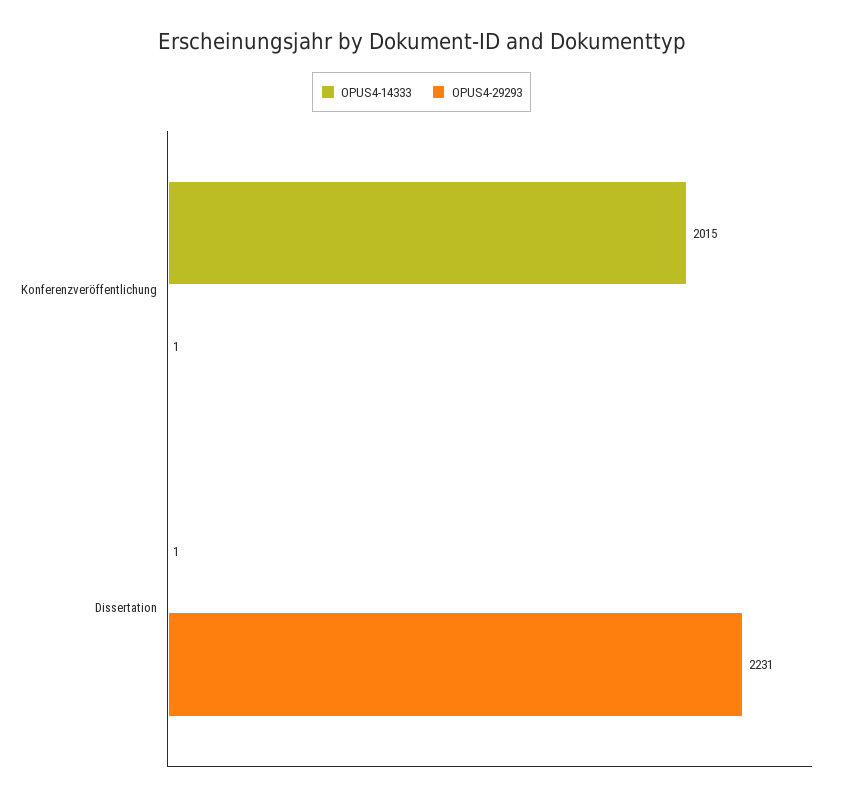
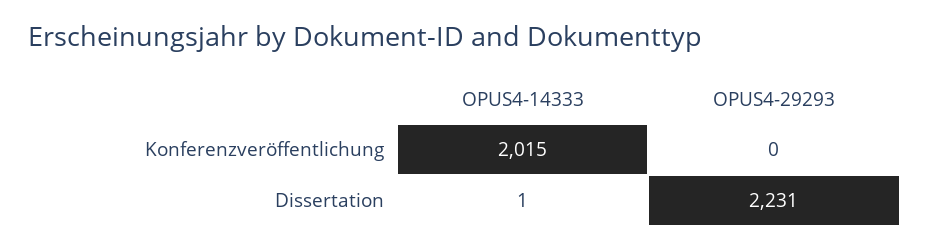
OPUS4-29293, Konferenzveröffentlichung: 1 -> 0

